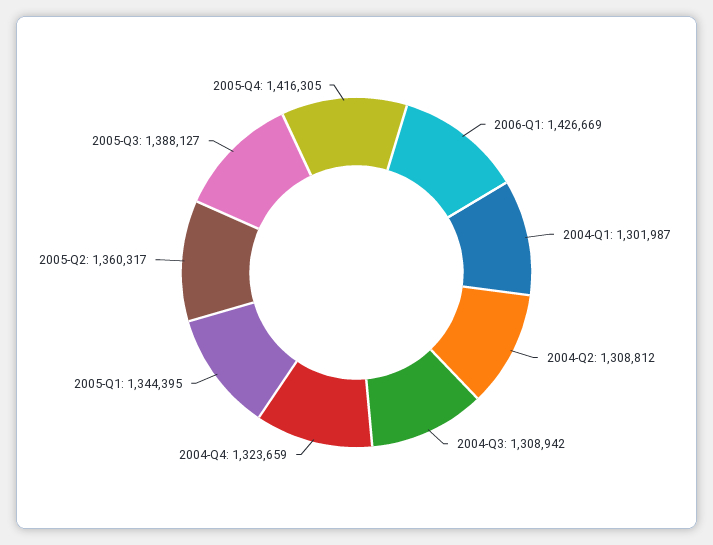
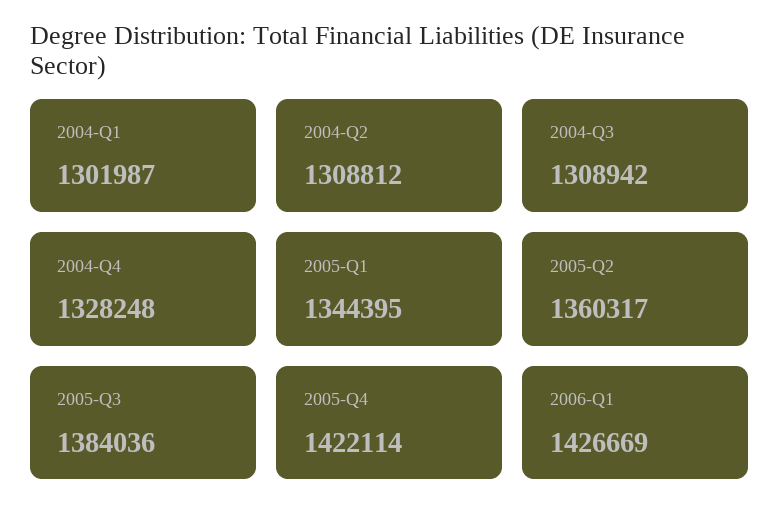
2004-Q4: 1323659 -> 1328248
2005-Q3: 1388127 -> 1384036
2005-Q4: 1416305 -> 1422114

